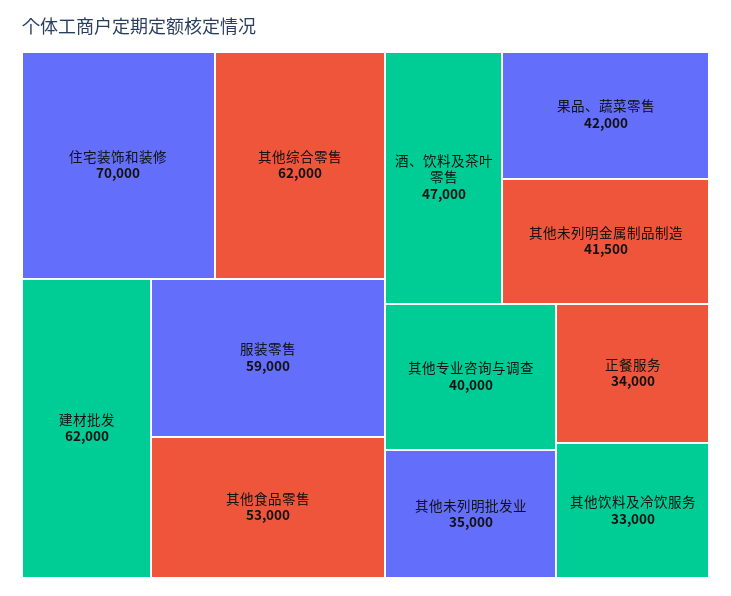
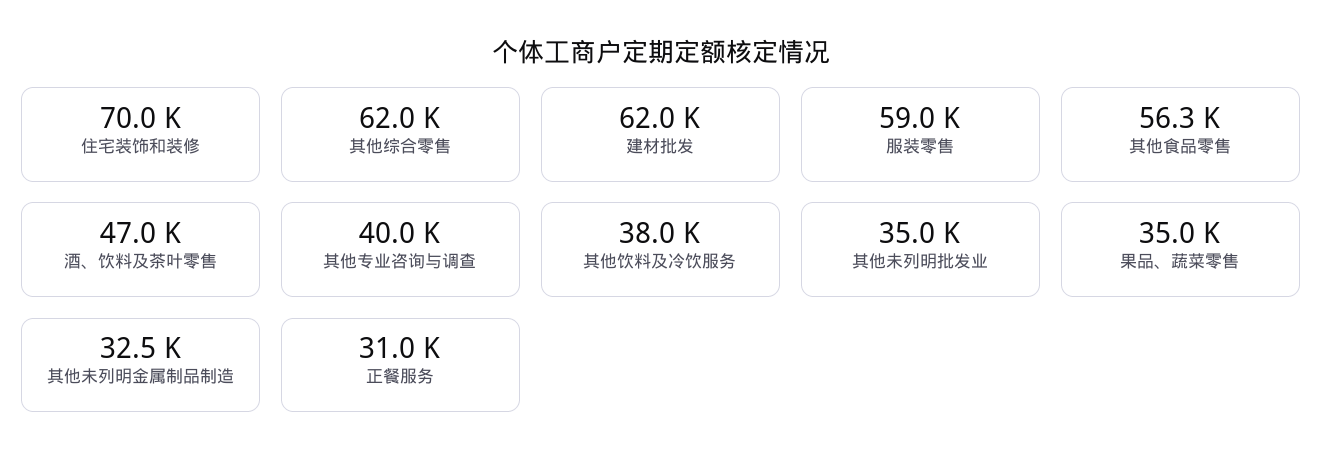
其他食品零售: 53000 -> 56300
果品、蔬菜零售: 42000 -> 35000
其他未列明金属制品制造: 41500 -> 32500
正餐服务: 34000 -> 31000
其他饮料及冷饮服务: 33000 -> 38000

